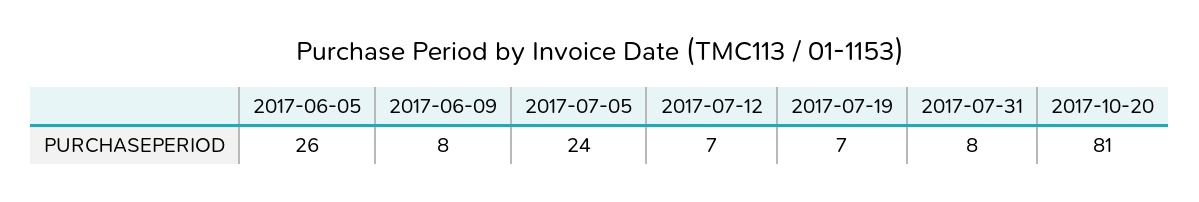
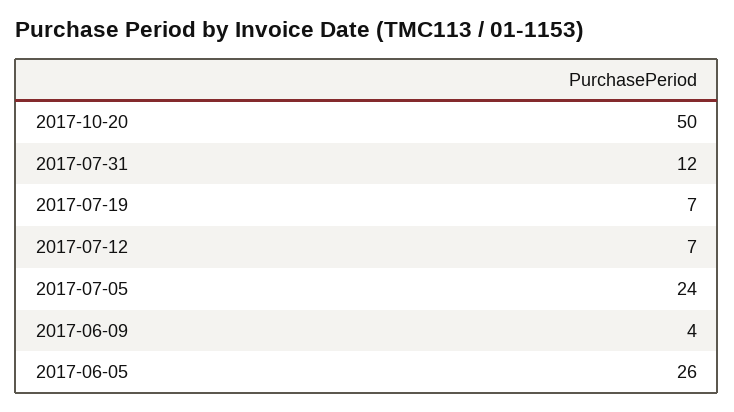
2017-06-09: 8 -> 4
2017-07-31: 8 -> 12
2017-10-20: 81 -> 50

